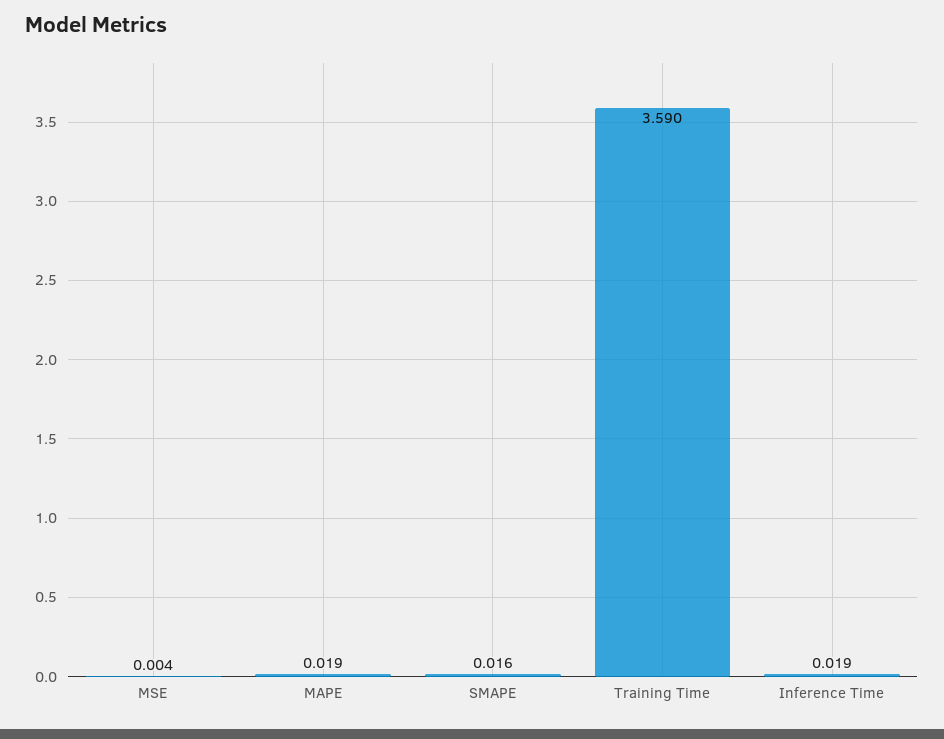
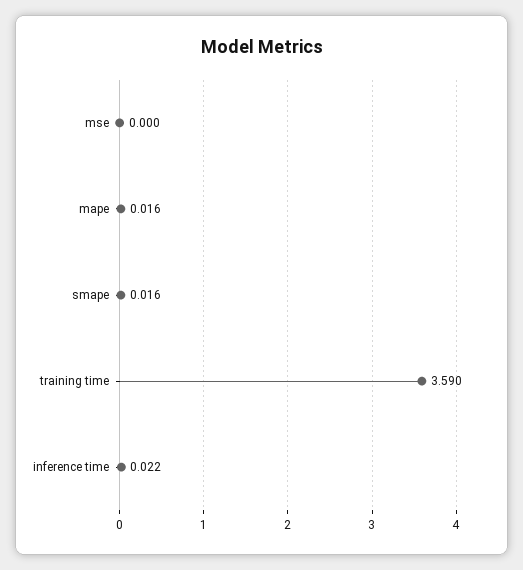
MSE: 0.004 -> 0
MAPE: 0.019 -> 0.016
Inference Time: 0.019 -> 0.022

